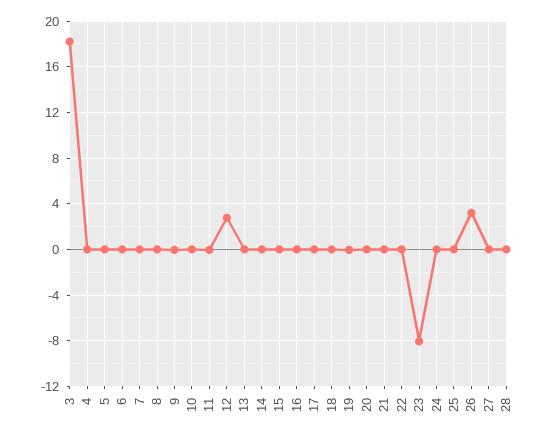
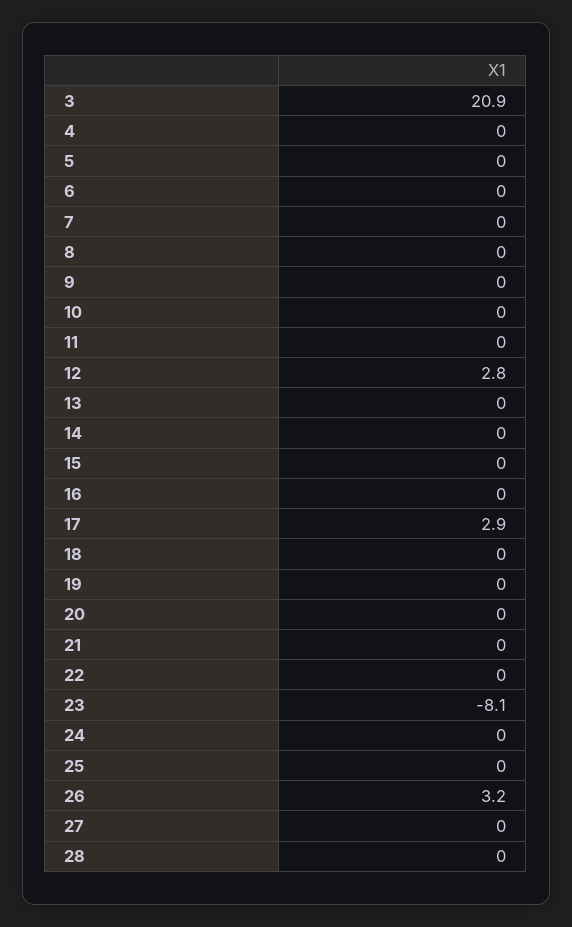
3: 18 -> 20.9
17: 0 -> 2.9

